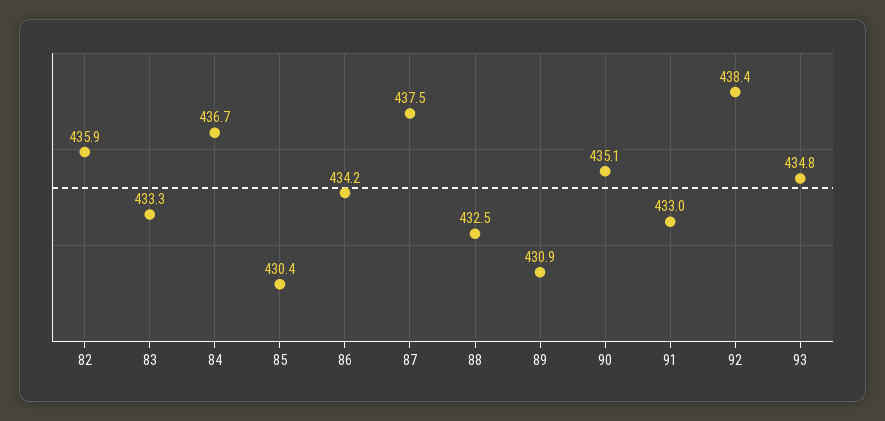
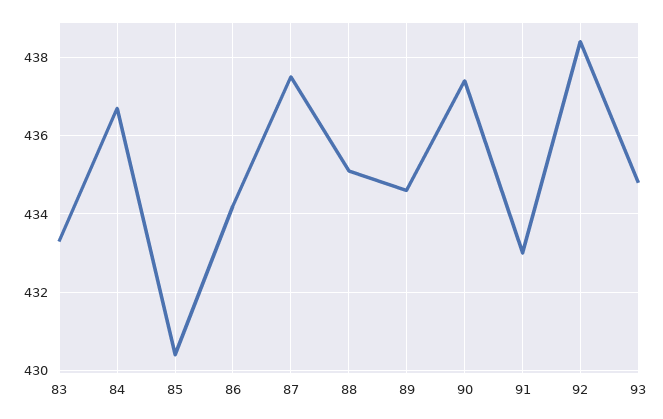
82: 435.9 -> none
88: 432.5 -> 435
89: 430.9 -> 434.5
90: 435.1 -> 437.5

